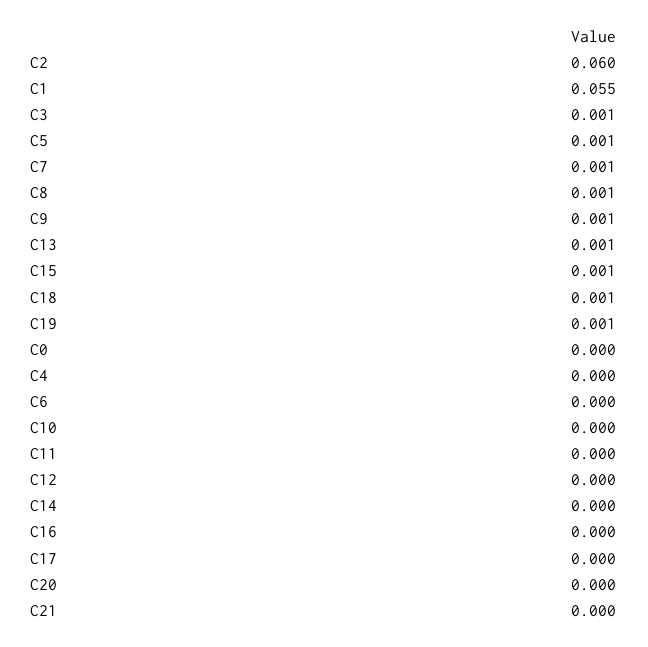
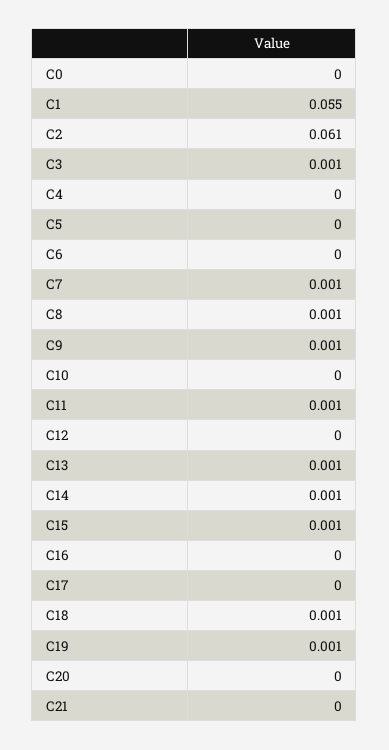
C2: 0.06 -> 0.061
C5: 0.001 -> 0
C11: 0 -> 0.001
C14: 0 -> 0.001

